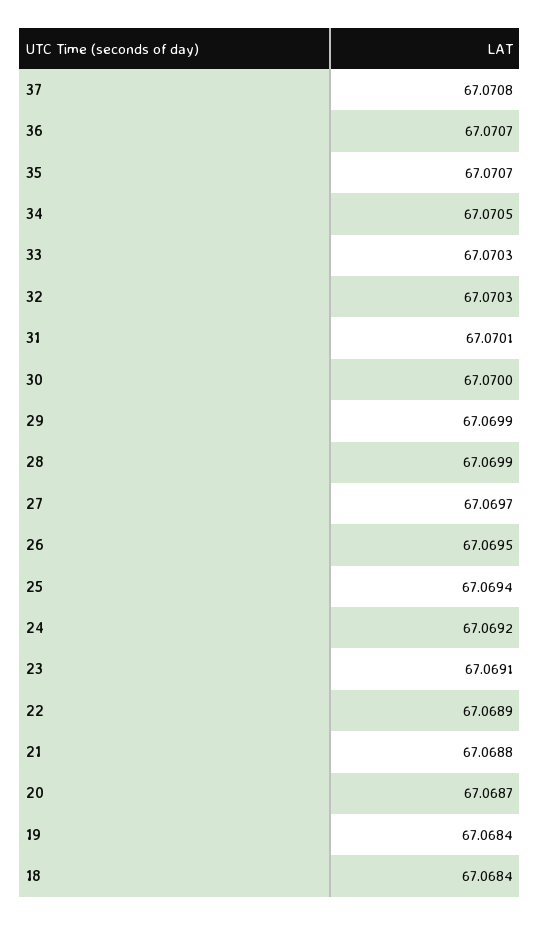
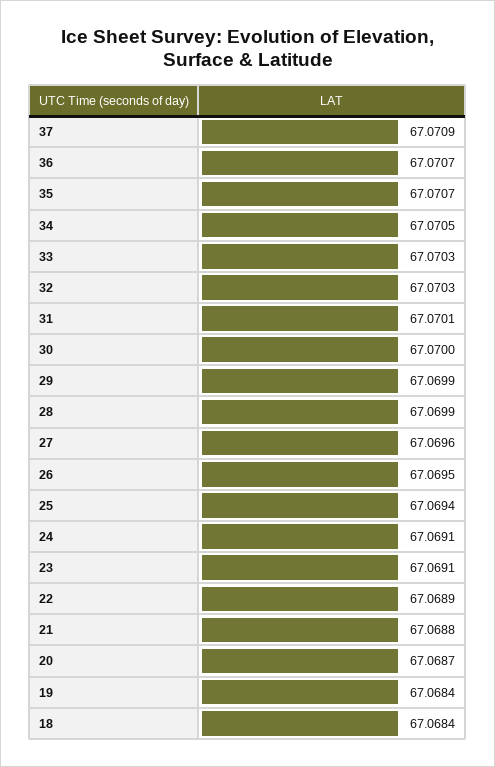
37: 67.0708 -> 67.0709
27: 67.0697 -> 67.0696
24: 67.0692 -> 67.0691

